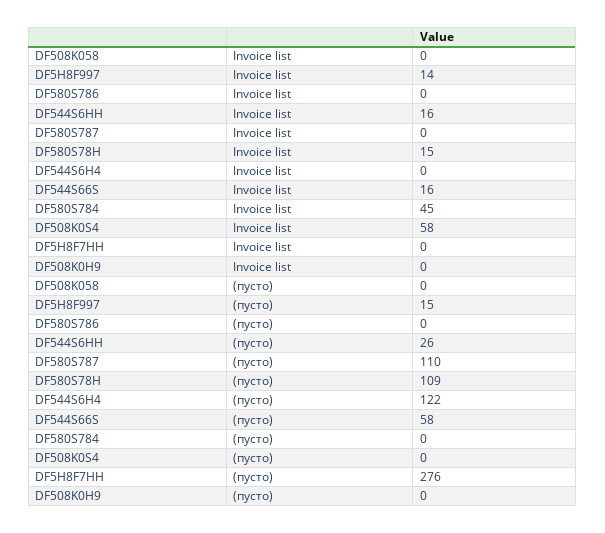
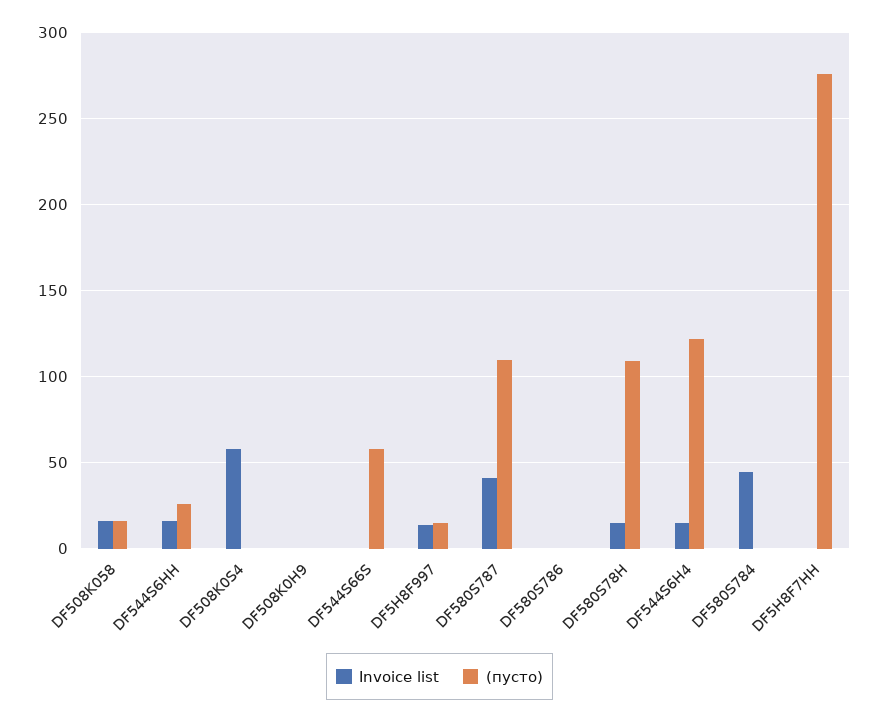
Invoice list, DF508K058: 0 -> 15
Invoice list, DF580S787: 0 -> 40
Invoice list, DF544S6H4: 0 -> 15
Invoice list, DF544S66S: 16 -> 0
(пусто), DF508K058: 0 -> 15

